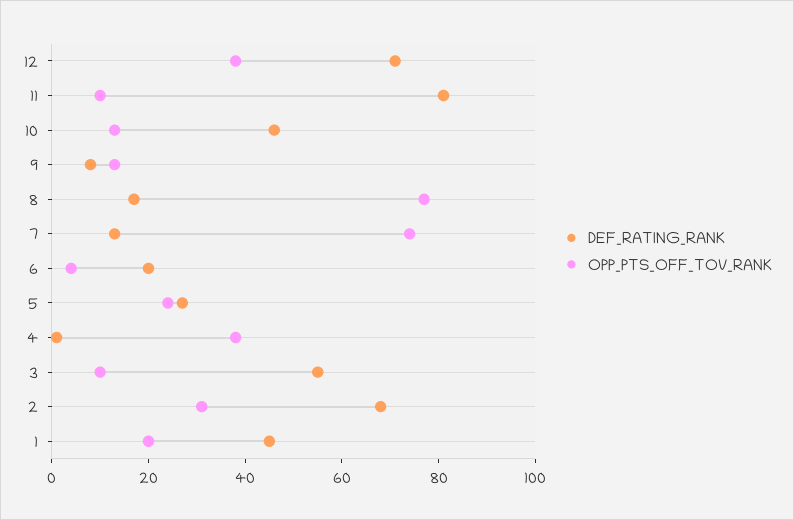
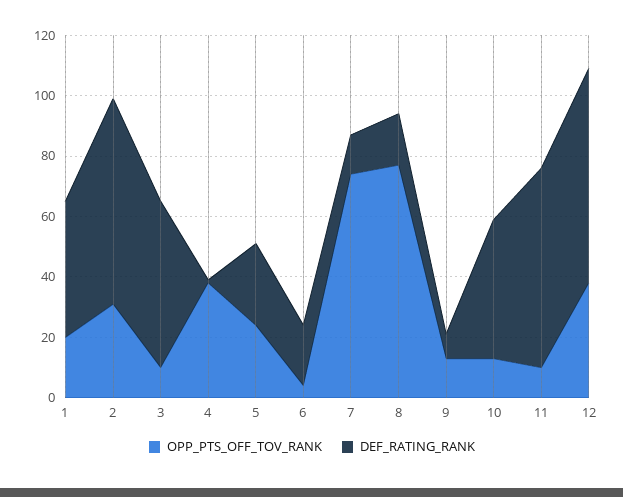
DEF_RATING_RANK, 11: 80 -> 65

